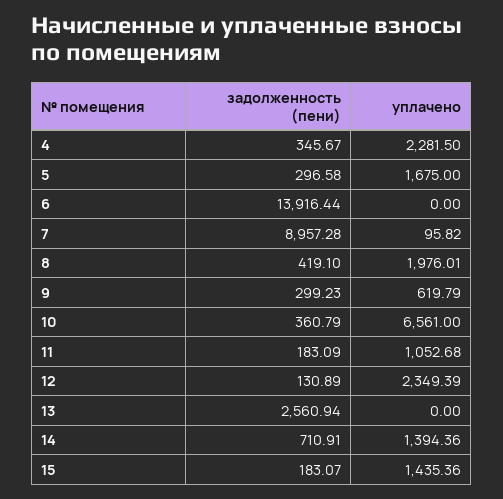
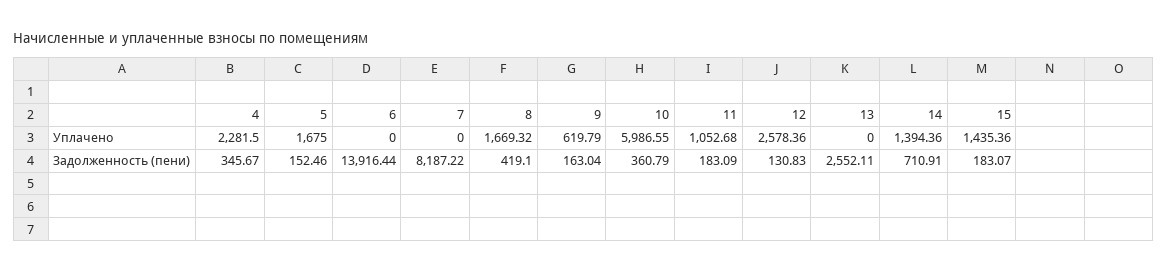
задолженность (пени), 5: 296.58 -> 152.46
задолженность (пени), 7: 8957.28 -> 8187.22
уплачено, 7: 95.82 -> 0
уплачено, 8: 1976.01 -> 1669.32
задолженность (пени), 9: 299.23 -> 163.04
уплачено, 10: 6561 -> 5986.55
задолженность (пени), 12: 130.89 -> 130.83
уплачено, 12: 2349.39 -> 2578.36
задолженность (пени), 13: 2560.94 -> 2552.11

